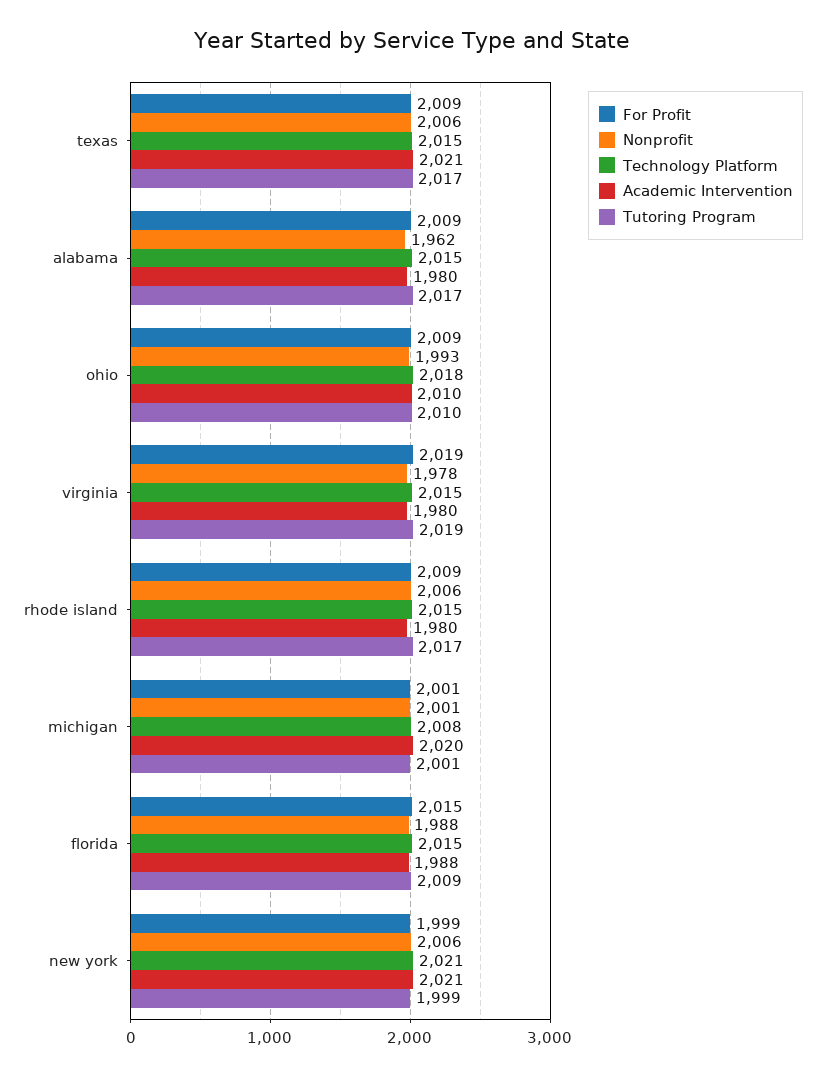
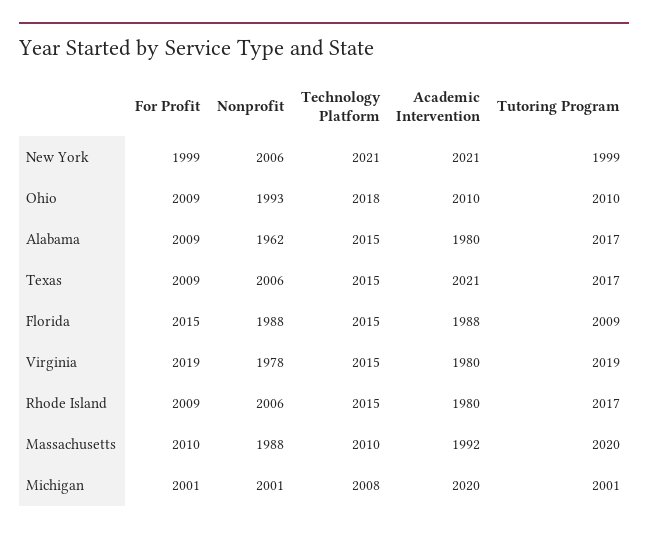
For Profit, Massachusetts: none -> 2010
Nonprofit, Massachusetts: none -> 1988
Technology Platform, Massachusetts: none -> 2010
Academic Intervention, Massachusetts: none -> 1992
Tutoring Program, Massachusetts: none -> 2020

